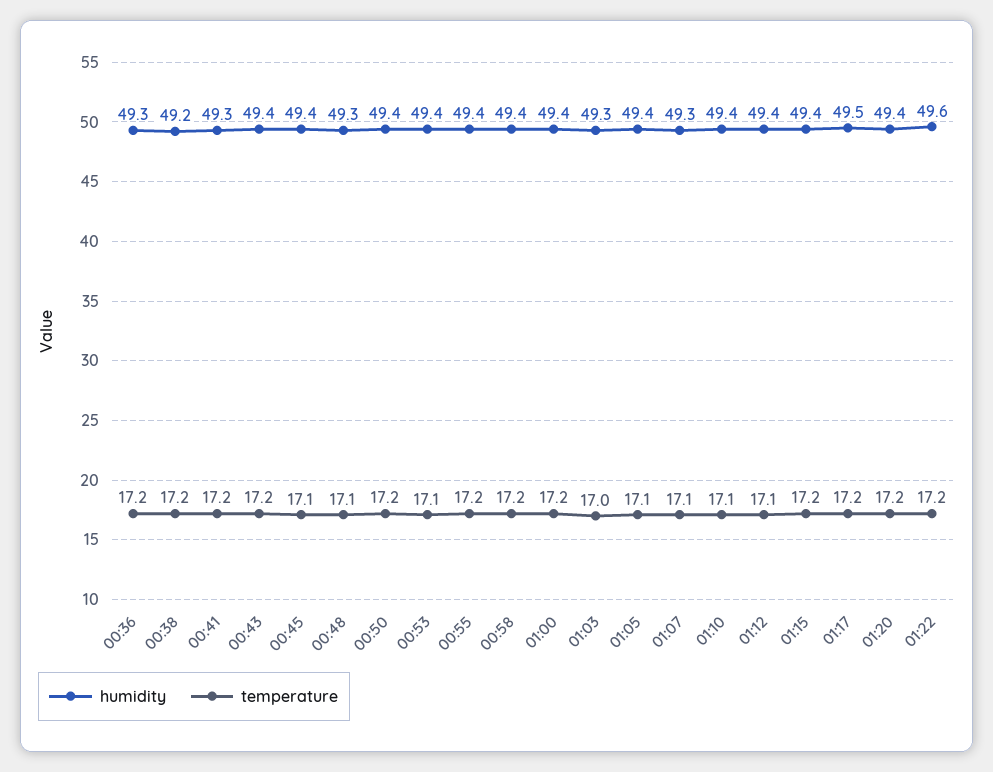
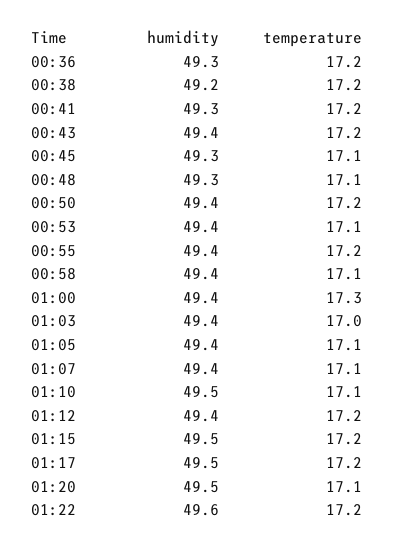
humidity, 00:45: 49.4 -> 49.3
temperature, 00:58: 17.2 -> 17.1
temperature, 01:00: 17.2 -> 17.3
humidity, 01:03: 49.3 -> 49.4
humidity, 01:07: 49.3 -> 49.4
humidity, 01:10: 49.4 -> 49.5
temperature, 01:12: 17.1 -> 17.2
humidity, 01:15: 49.4 -> 49.5
humidity, 01:20: 49.4 -> 49.5
temperature, 01:20: 17.2 -> 17.1

